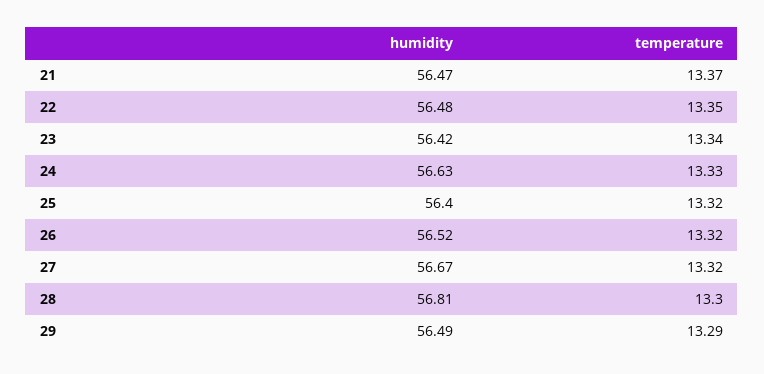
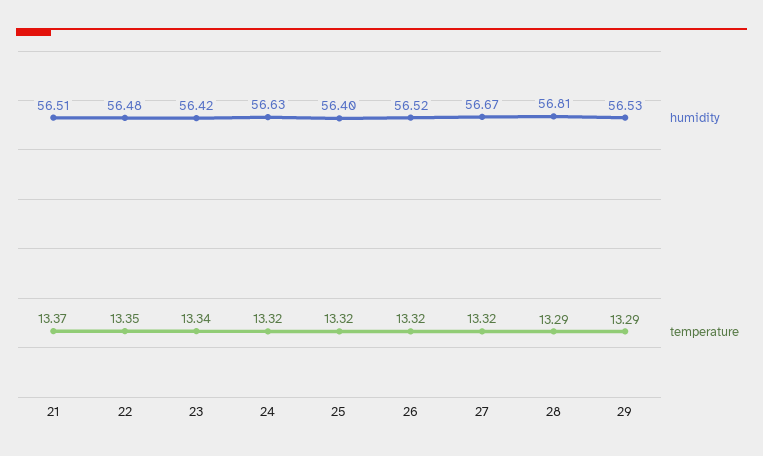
humidity, 21: 56.47 -> 56.51
temperature, 24: 13.33 -> 13.32
temperature, 28: 13.3 -> 13.29
humidity, 29: 56.49 -> 56.53

